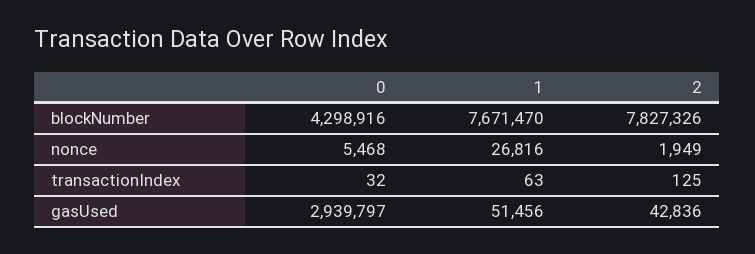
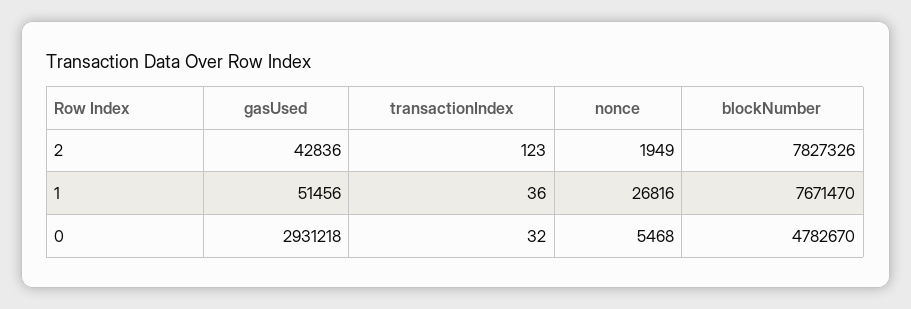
0, blockNumber: 4298916 -> 4782670
1, transactionIndex: 63 -> 36
2, transactionIndex: 125 -> 123
0, gasUsed: 2939797 -> 2931218

